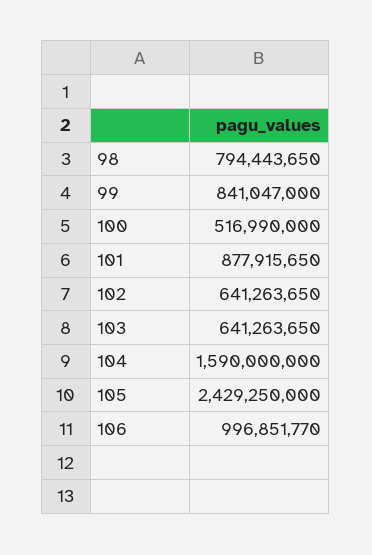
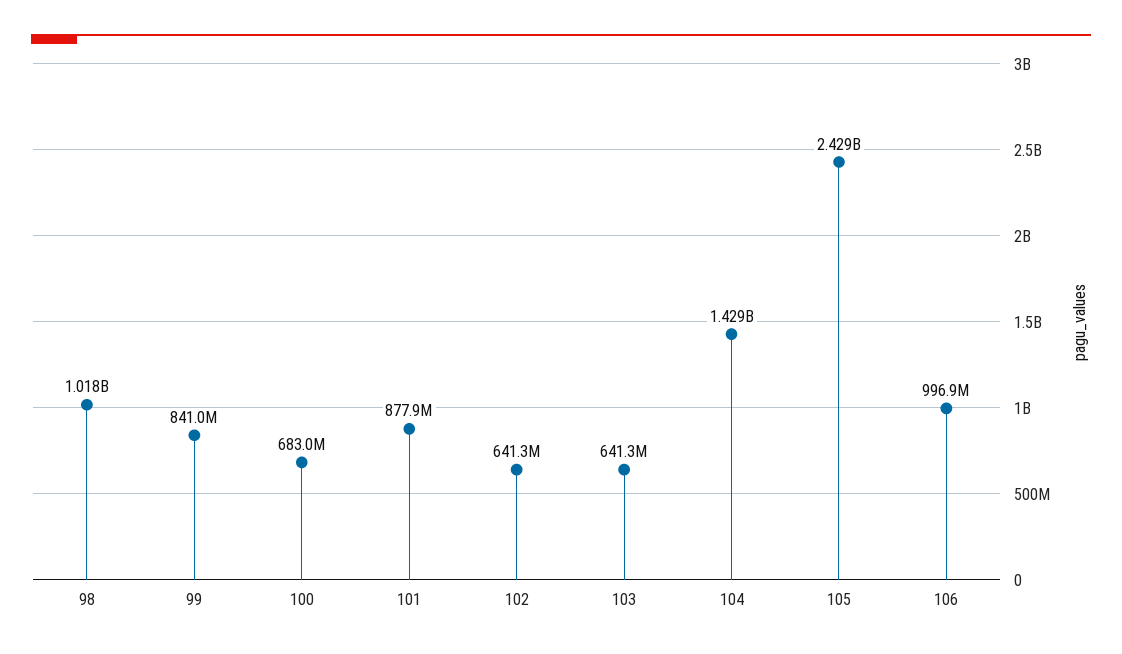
98: 794443650 -> 1018000000
100: 516990000 -> 683000000
104: 1590000000 -> 1429000000

